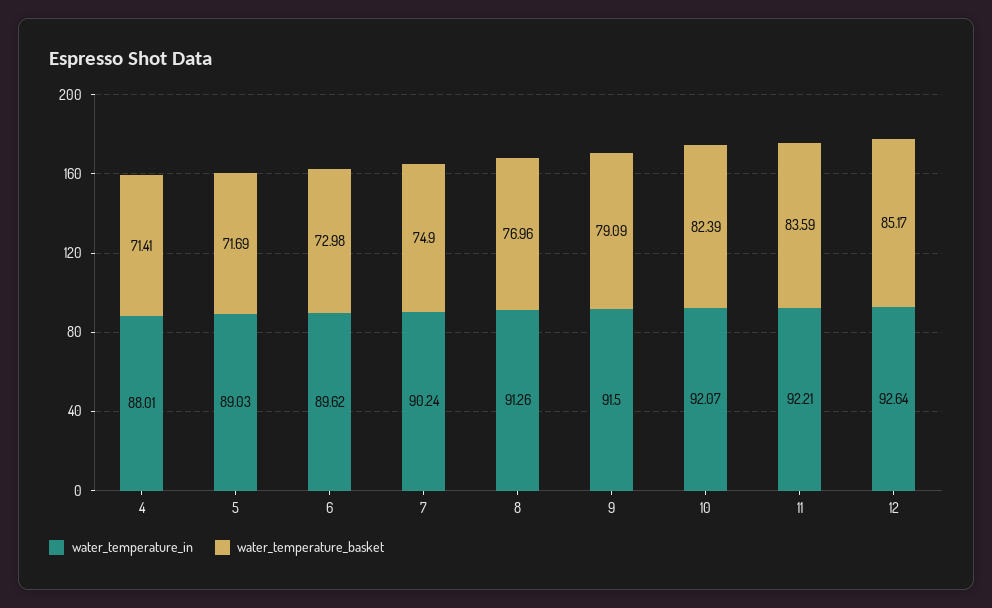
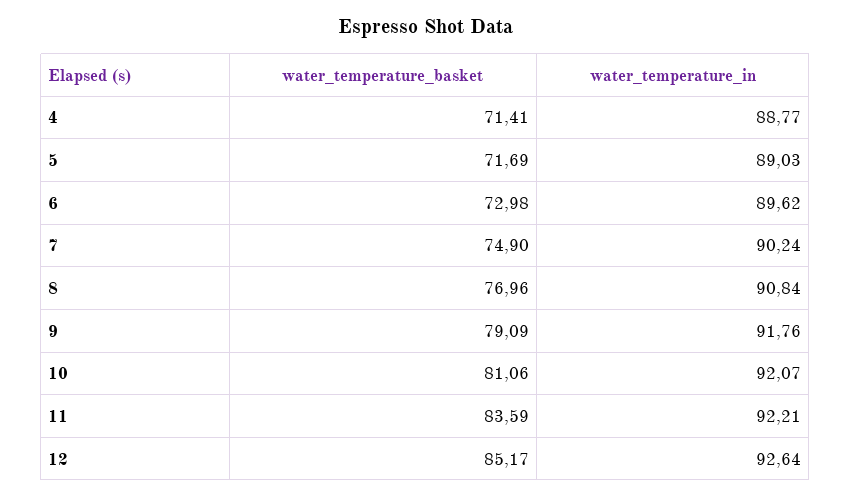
water_temperature_in, 4: 88.01 -> 88.77
water_temperature_in, 8: 91.26 -> 90.84
water_temperature_in, 9: 91.5 -> 91.76
water_temperature_basket, 10: 82.39 -> 81.06

